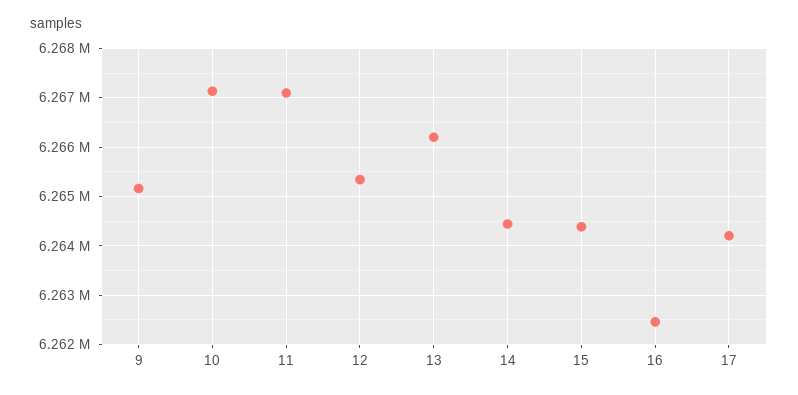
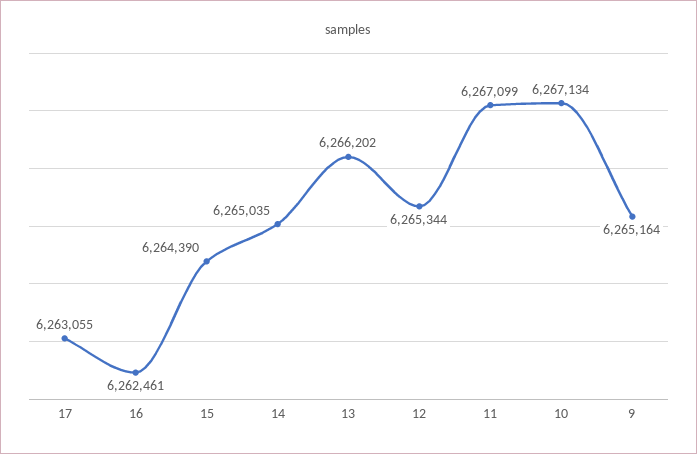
14: 6264400 -> 6265035
17: 6264200 -> 6263055

